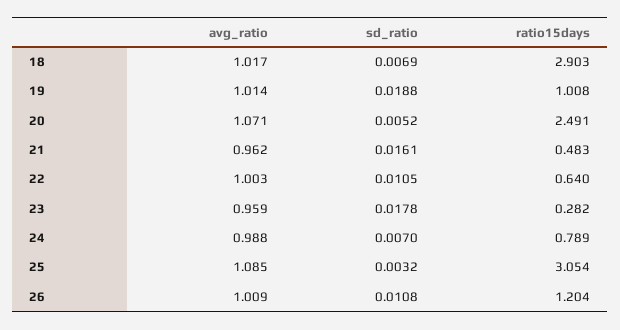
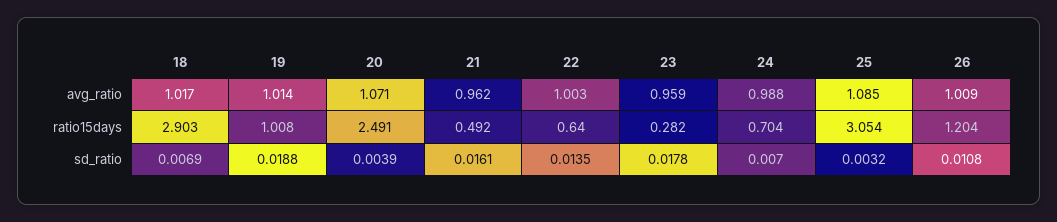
sd_ratio, 20: 0.0052 -> 0.0039
ratio15days, 21: 0.483 -> 0.492
sd_ratio, 22: 0.0105 -> 0.0135
ratio15days, 24: 0.789 -> 0.704

